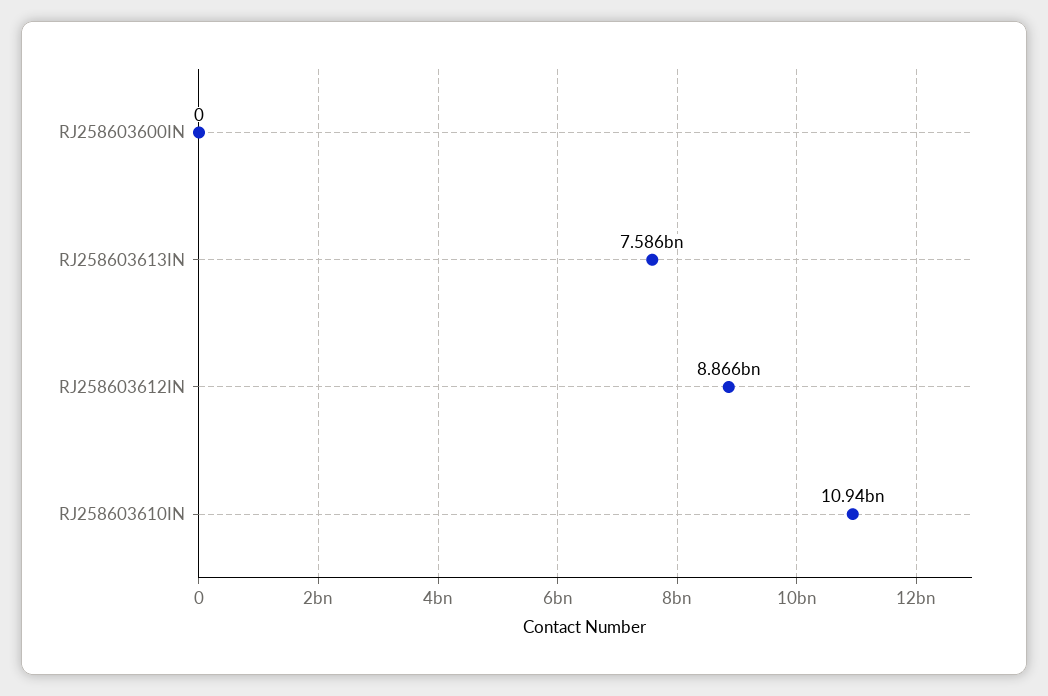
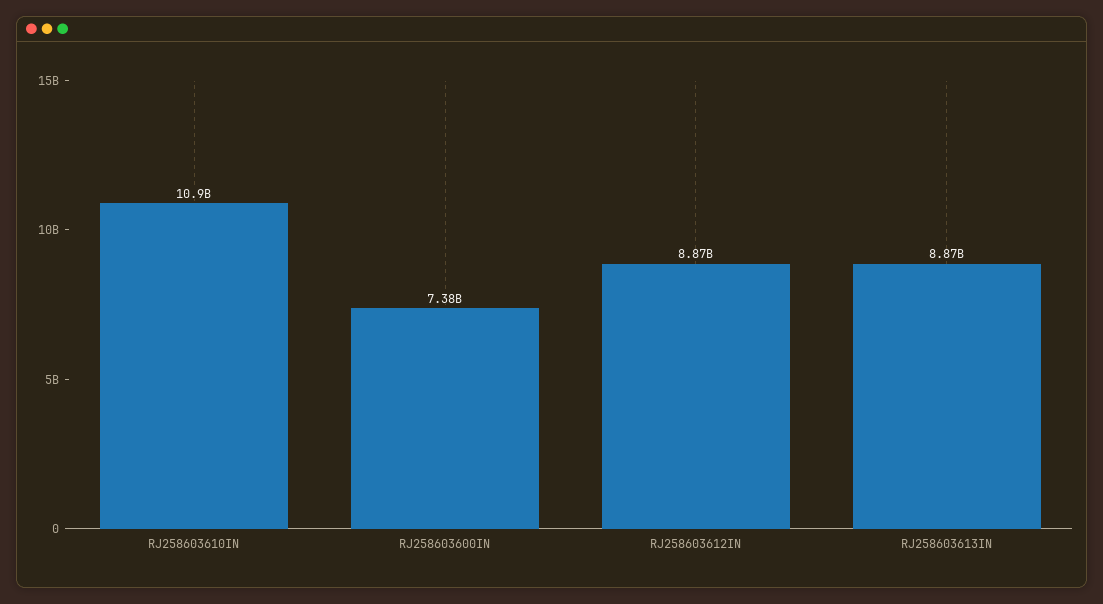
RJ258603600IN: 0 -> 7380000000
RJ258603613IN: 7586000000 -> 8870000000

